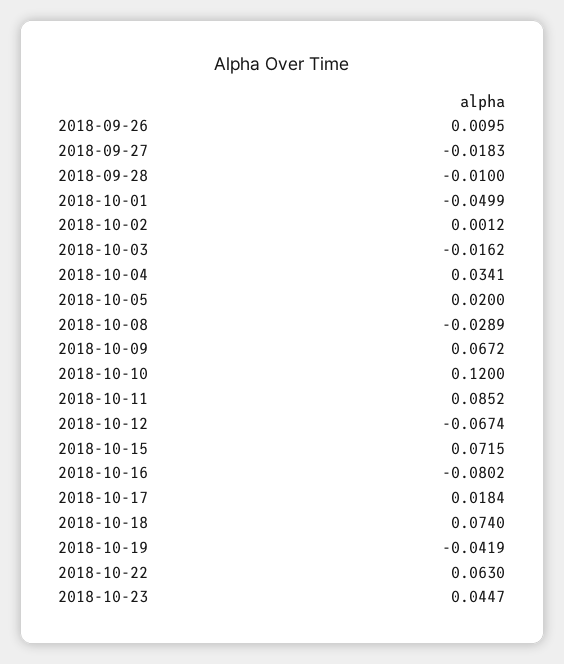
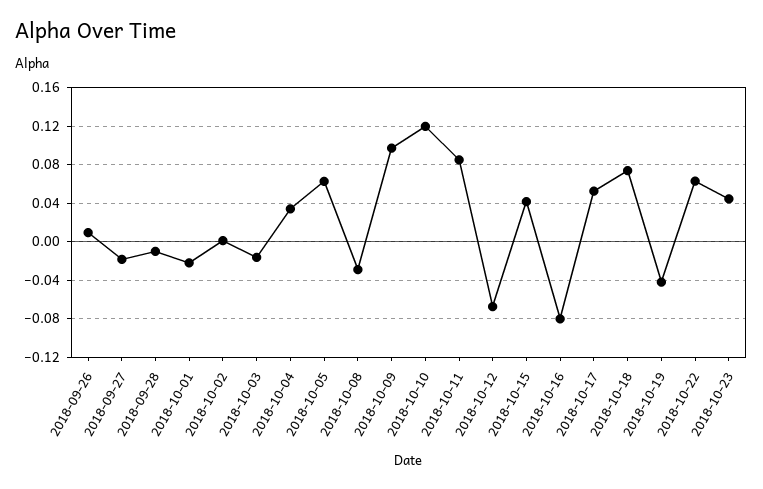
2018-10-01: -0.0499 -> -0.02
2018-10-05: 0.02 -> 0.06
2018-10-09: 0.0672 -> 0.1
2018-10-15: 0.0715 -> 0.04
2018-10-17: 0.0184 -> 0.05

